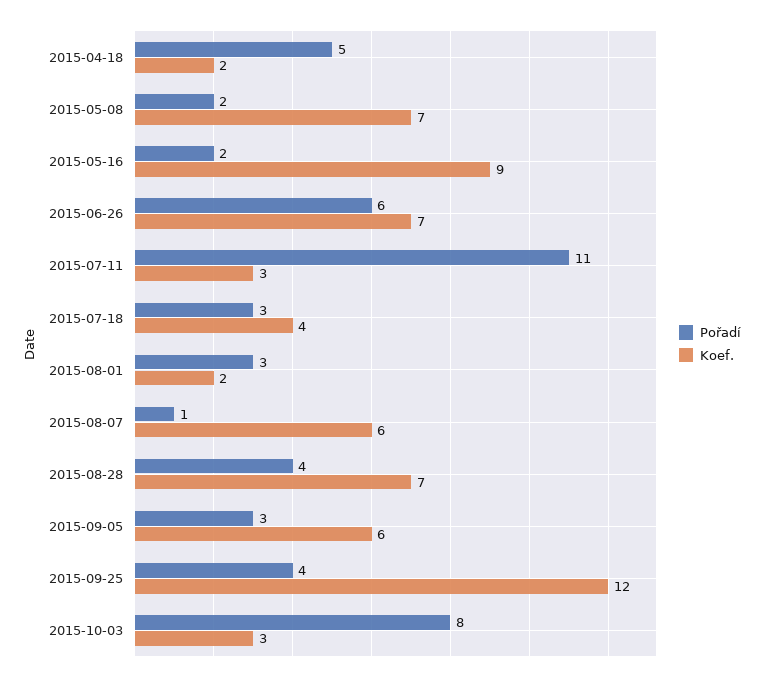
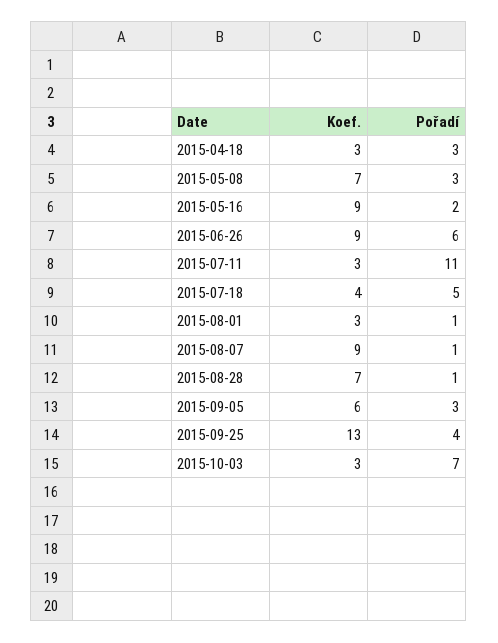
Pořadí, 2015-04-18: 5 -> 3
Koef., 2015-04-18: 2 -> 3
Pořadí, 2015-05-08: 2 -> 3
Koef., 2015-06-26: 7 -> 9
Pořadí, 2015-07-18: 3 -> 5
Pořadí, 2015-08-01: 3 -> 1
Koef., 2015-08-01: 2 -> 3
Koef., 2015-08-07: 6 -> 9
Pořadí, 2015-08-28: 4 -> 1
Koef., 2015-09-25: 12 -> 13
Pořadí, 2015-10-03: 8 -> 7

